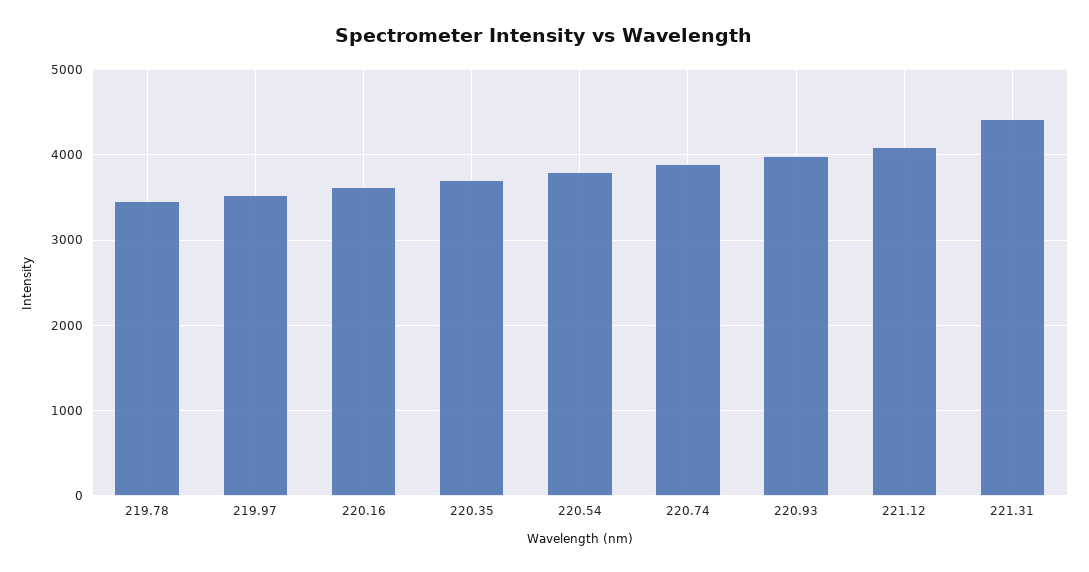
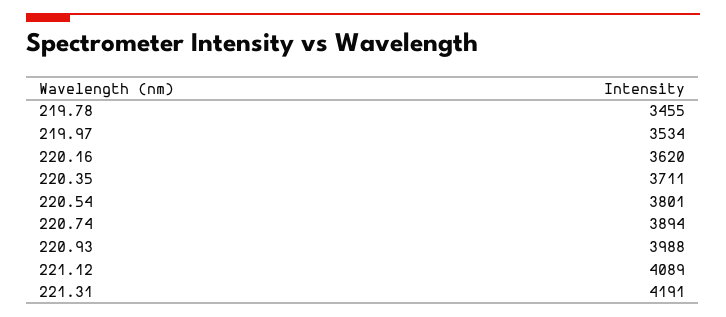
221.31: 4400 -> 4191

